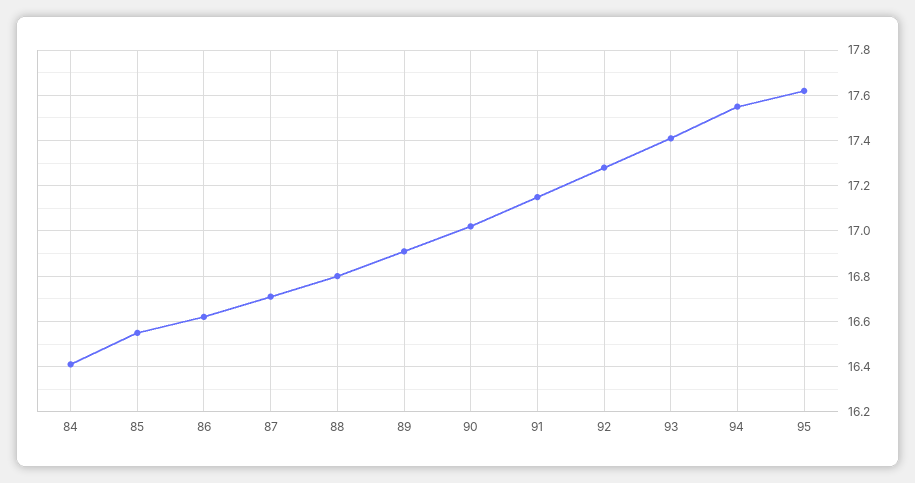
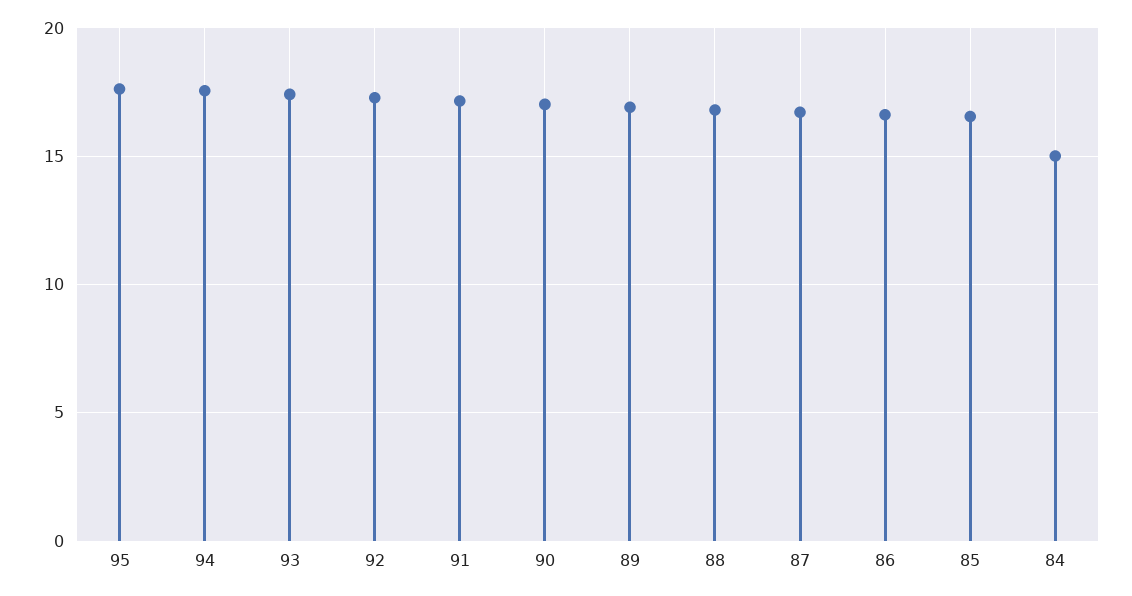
84: 16.4 -> 15

